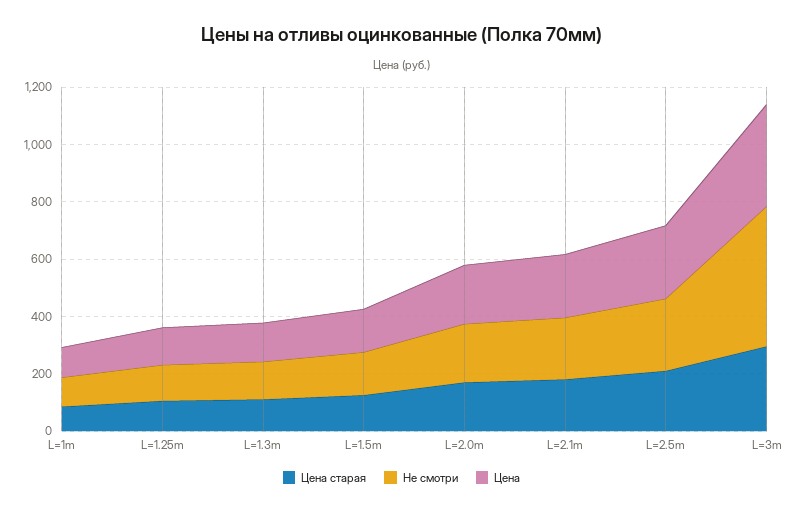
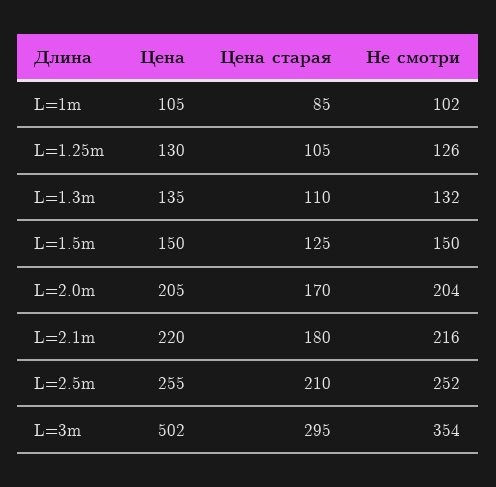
Не смотри, L=3m: 500 -> 354
Цена, L=3m: 350 -> 502

